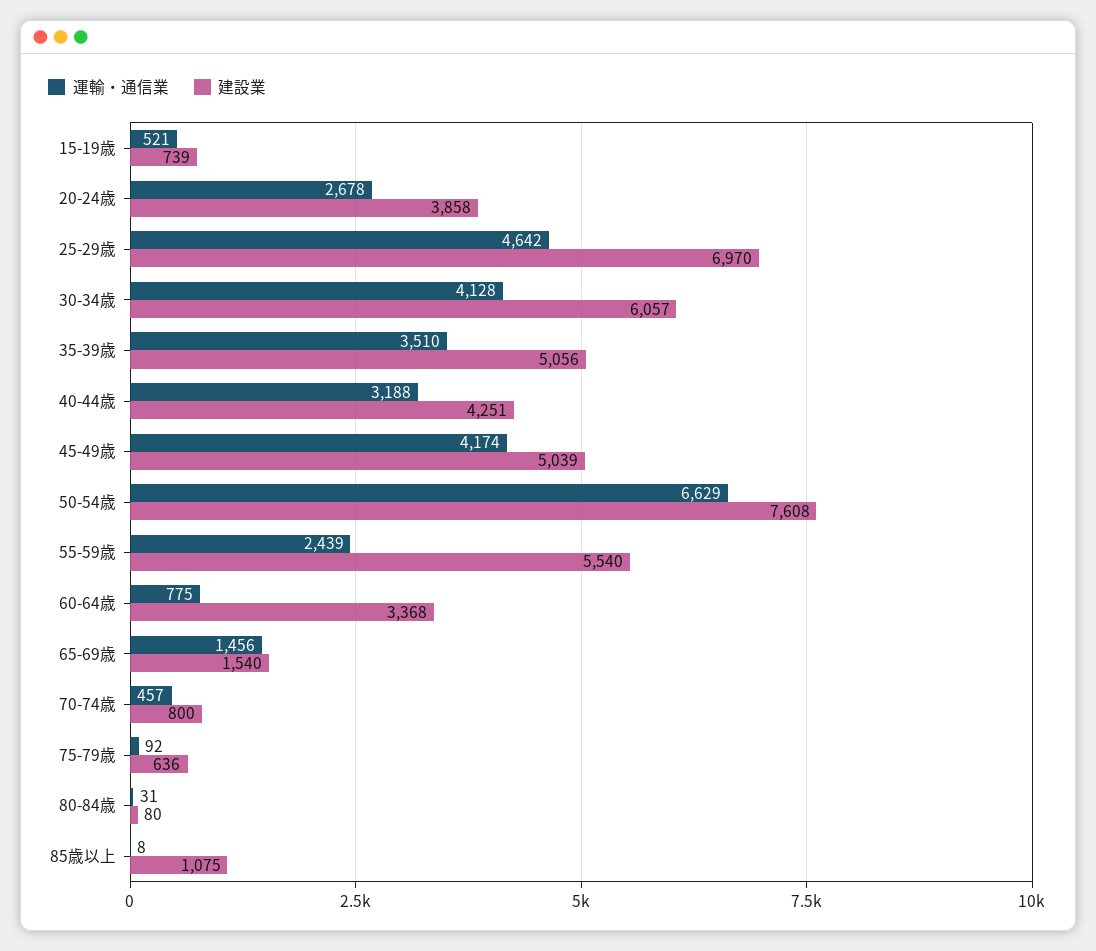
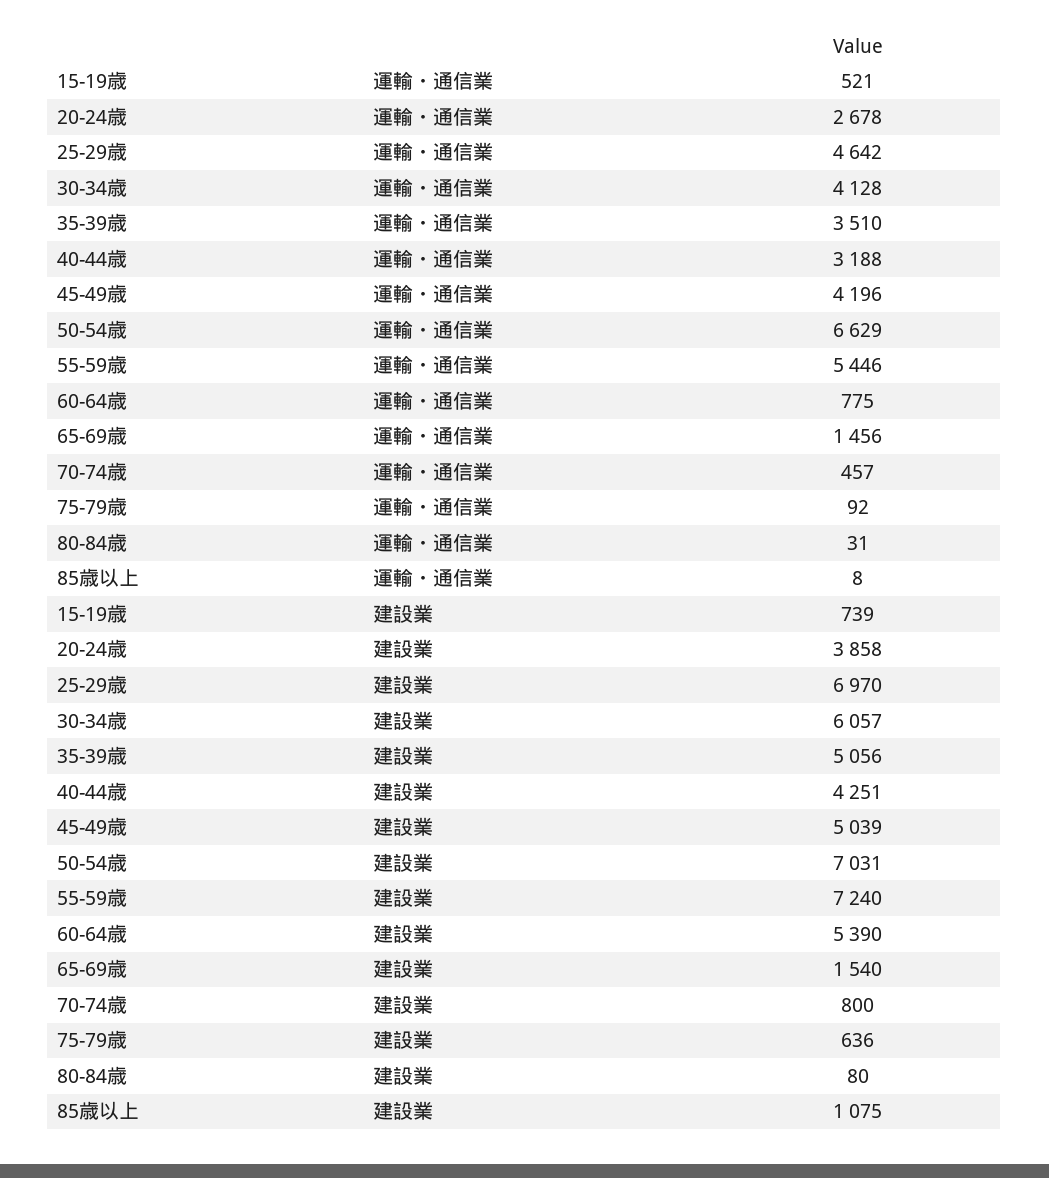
運輸・通信業, 45-49歳: 4174 -> 4196
建設業, 50-54歳: 7608 -> 7031
運輸・通信業, 55-59歳: 2439 -> 5446
建設業, 55-59歳: 5540 -> 7240
建設業, 60-64歳: 3368 -> 5390

